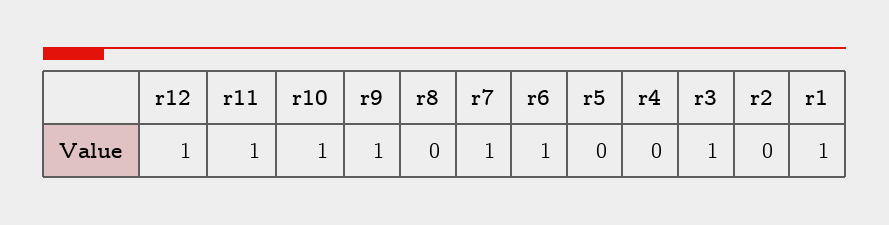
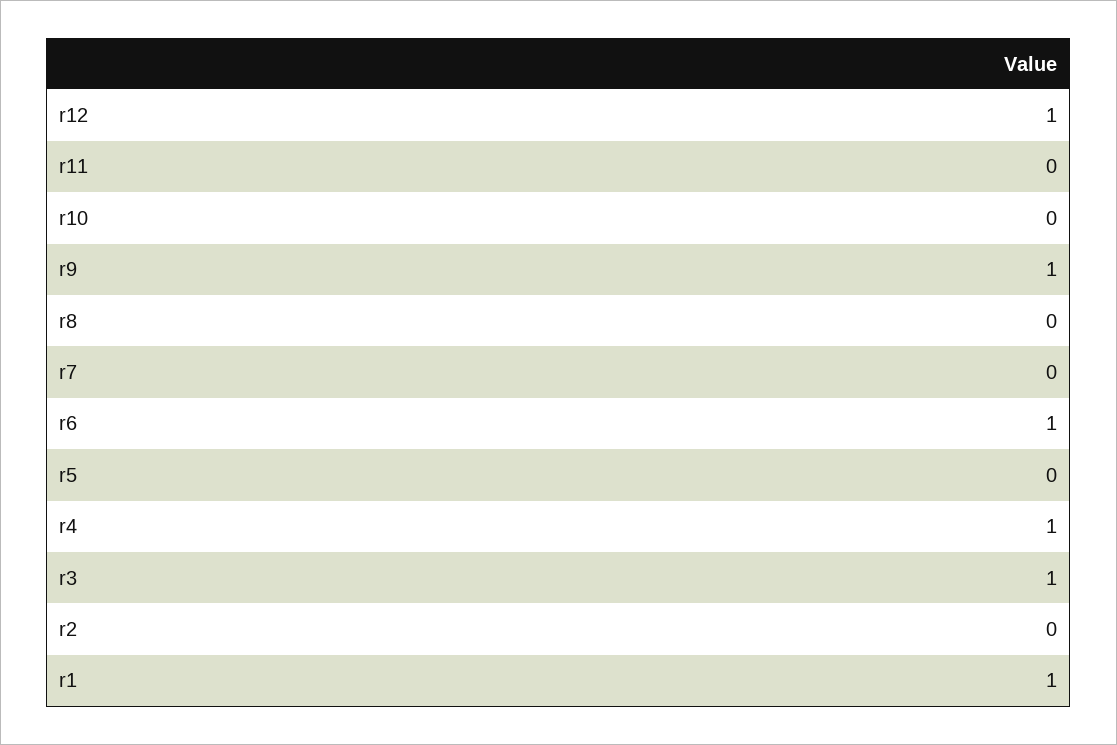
r11: 1 -> 0
r10: 1 -> 0
r7: 1 -> 0
r4: 0 -> 1

